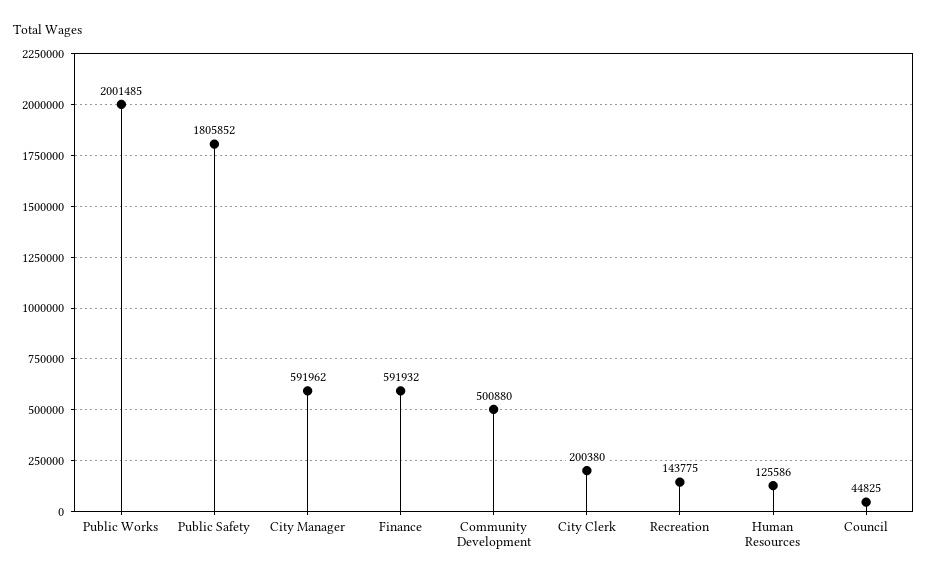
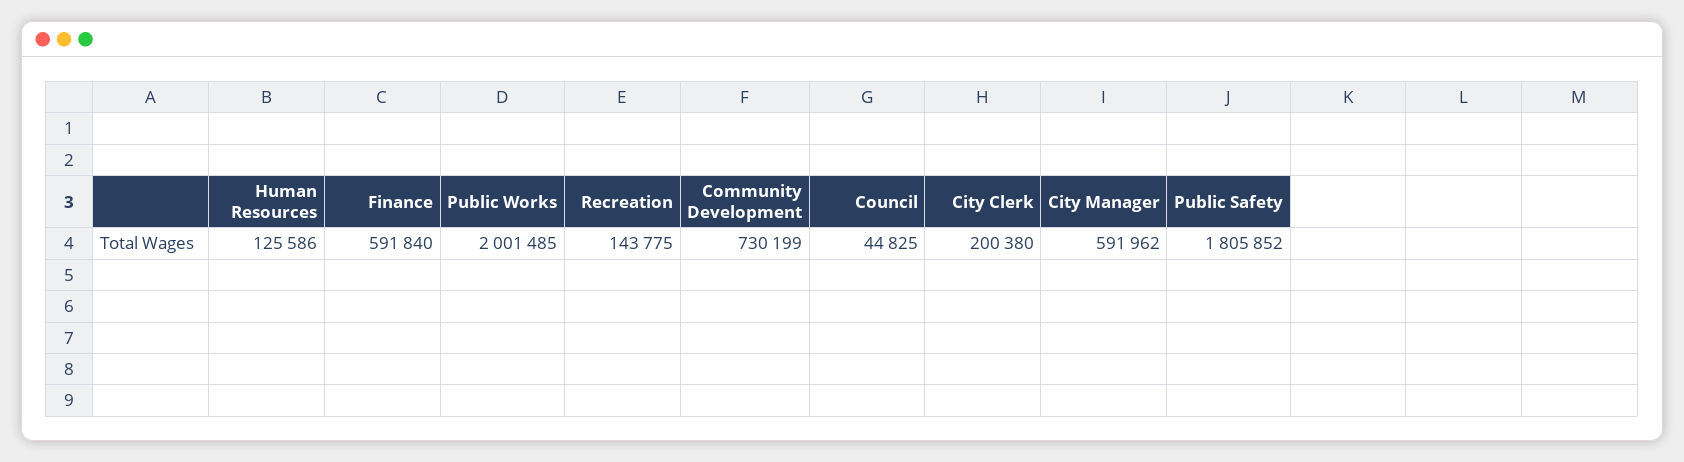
Finance: 591932 -> 591840
Community Development: 500880 -> 730199

